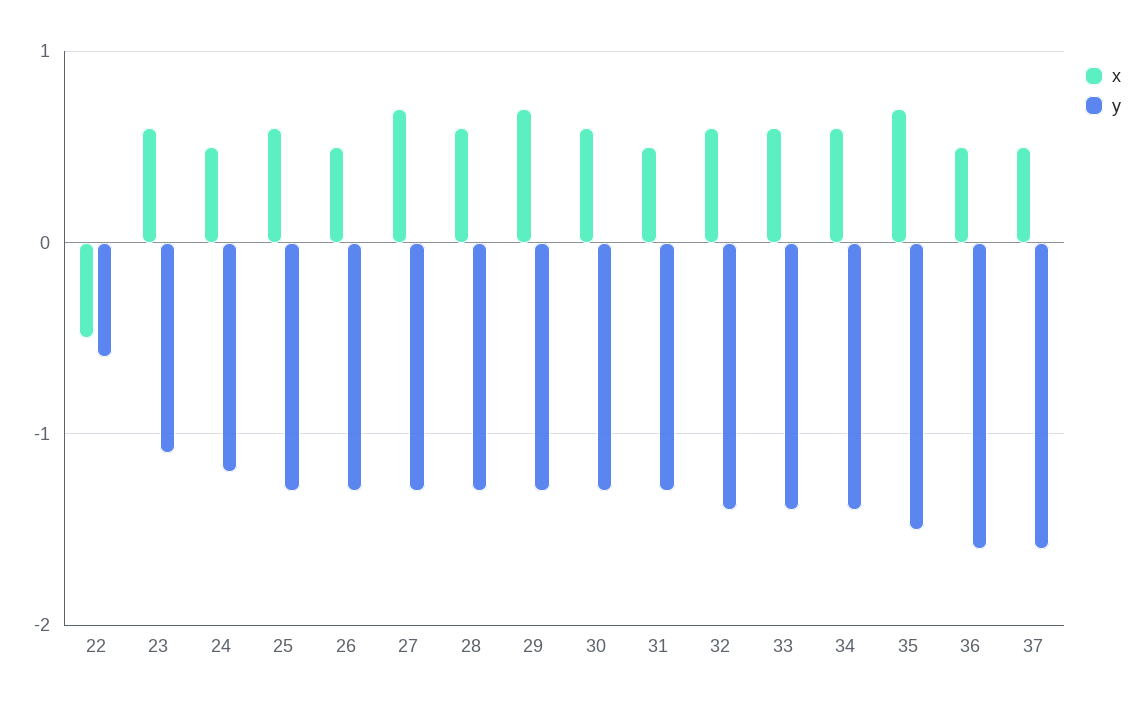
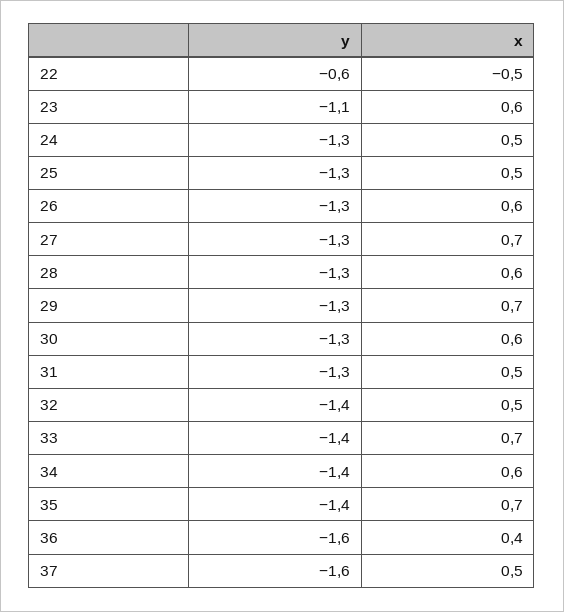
y, 24: -1.2 -> -1.3
x, 25: 0.6 -> 0.5
x, 26: 0.5 -> 0.6
x, 32: 0.6 -> 0.5
x, 33: 0.6 -> 0.7
y, 35: -1.5 -> -1.4
x, 36: 0.5 -> 0.4

